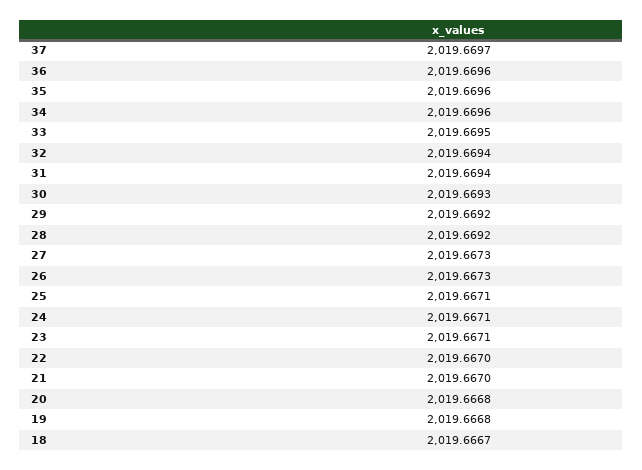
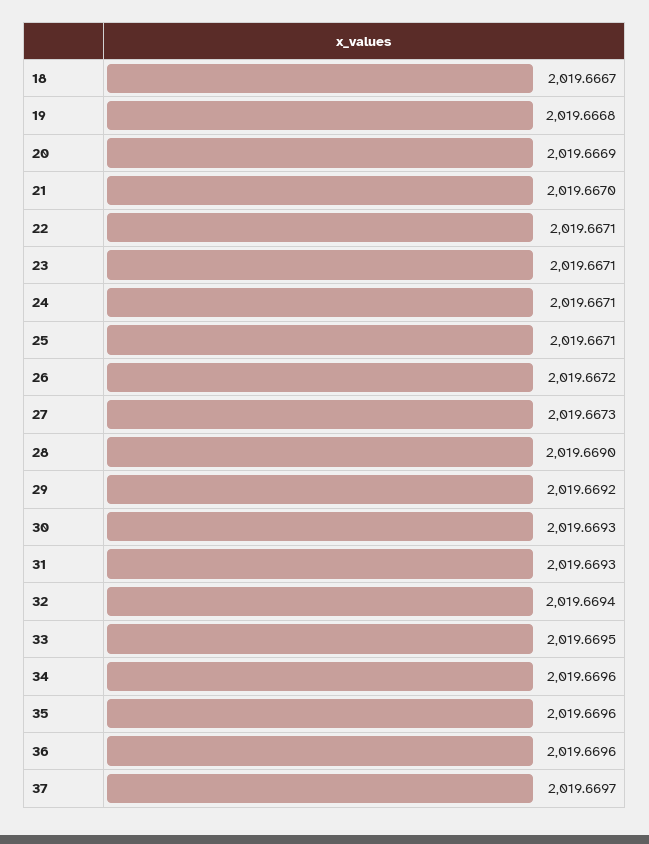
31: 2019.6694 -> 2019.6693
28: 2019.6692 -> 2019.669
26: 2019.6673 -> 2019.6672
22: 2019.667 -> 2019.6671
20: 2019.6668 -> 2019.6669

